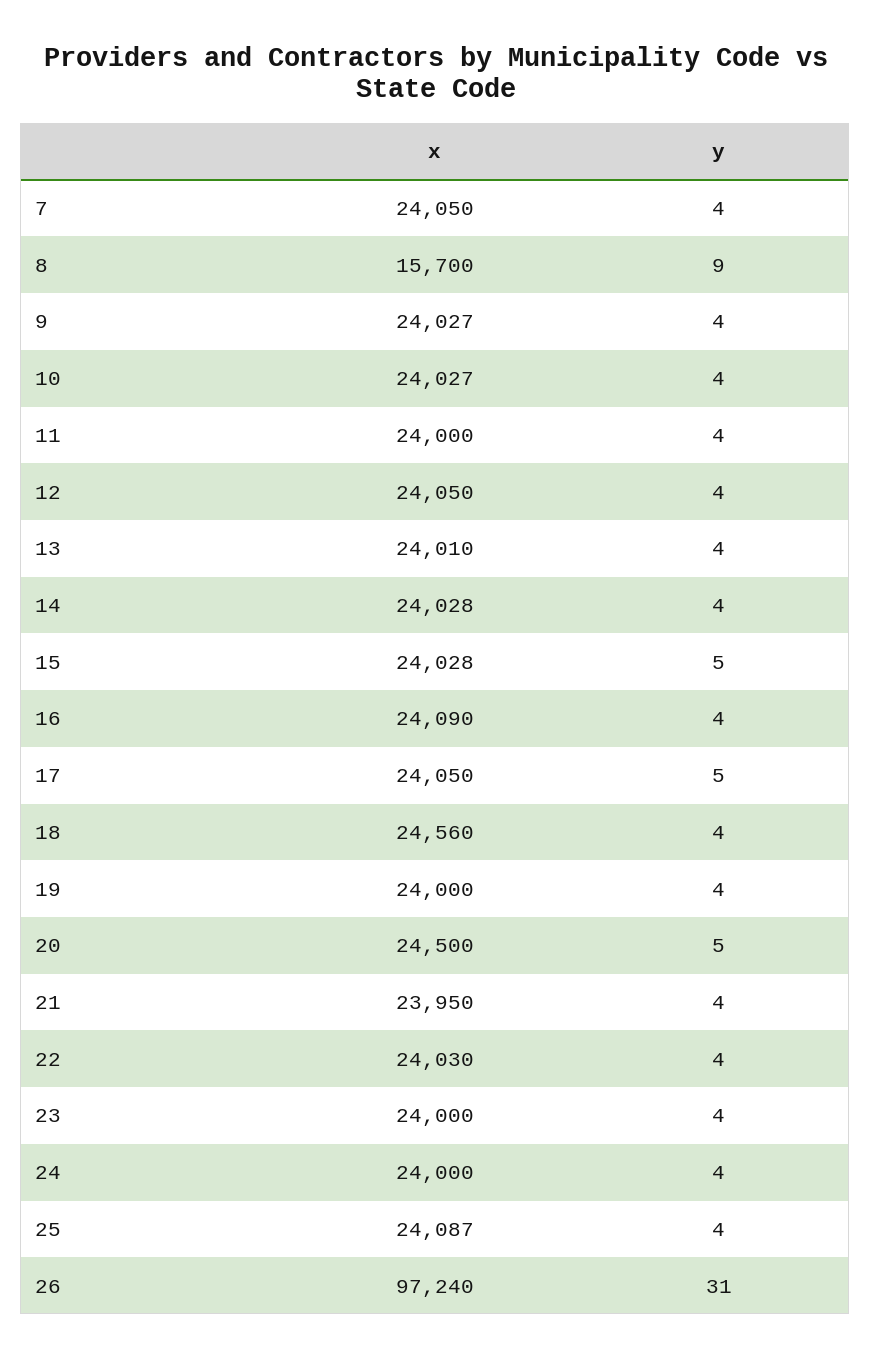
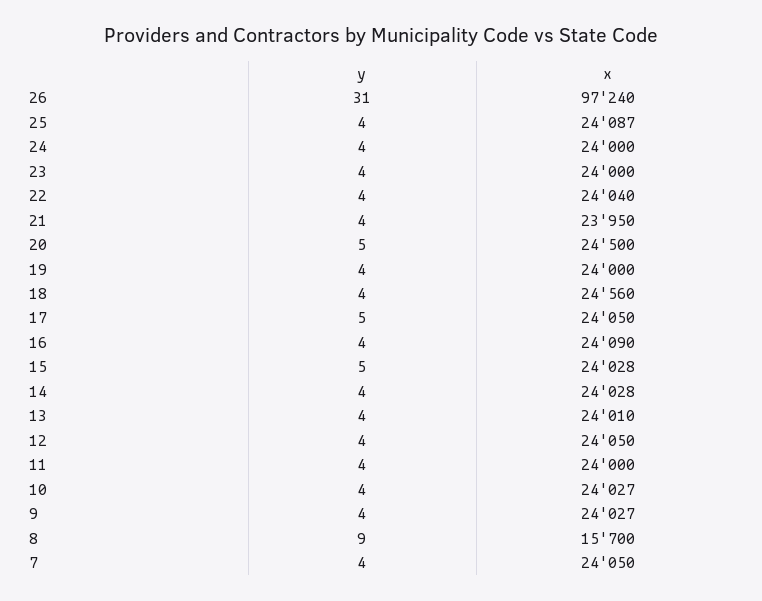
x, 22: 24030 -> 24040

